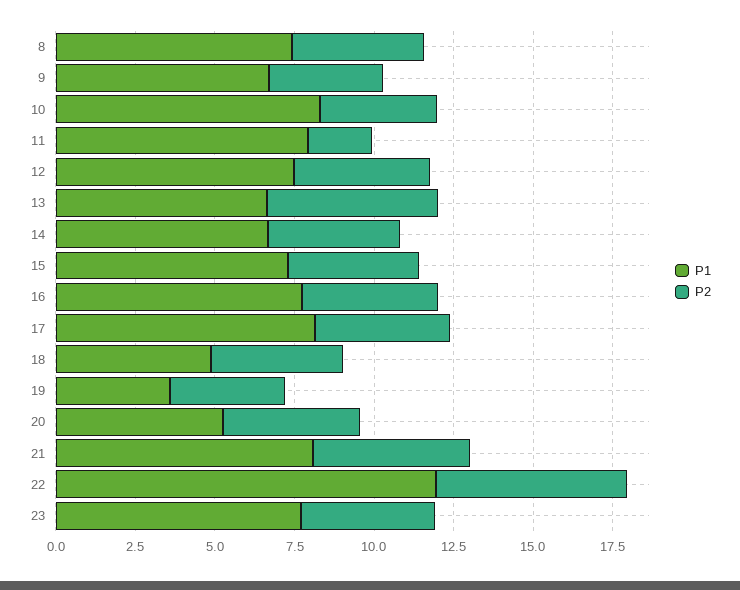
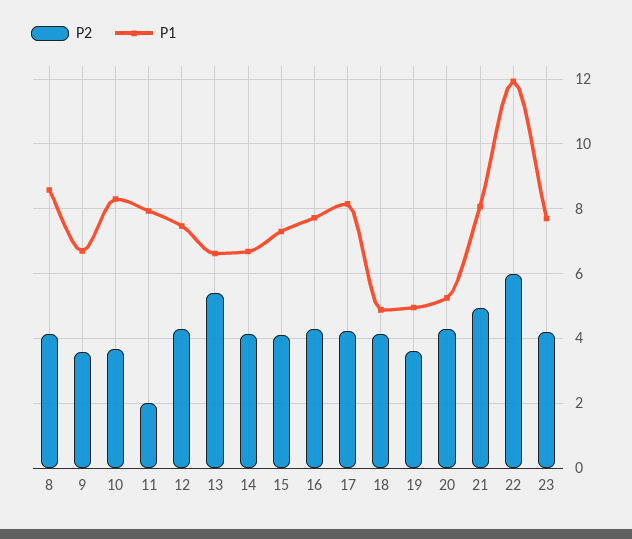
P1, 8: 7.5 -> 8.6
P1, 19: 3.5 -> 5

